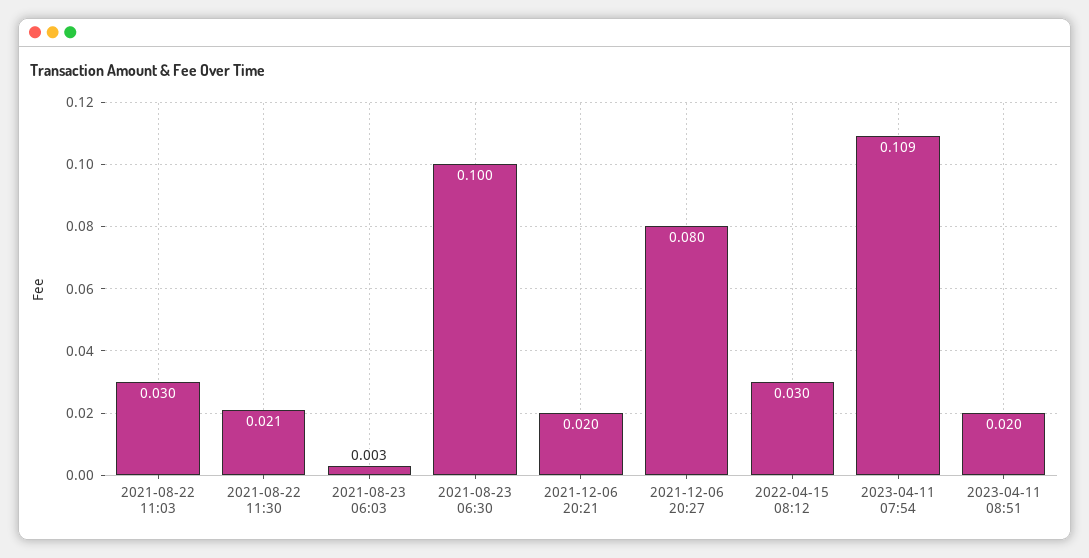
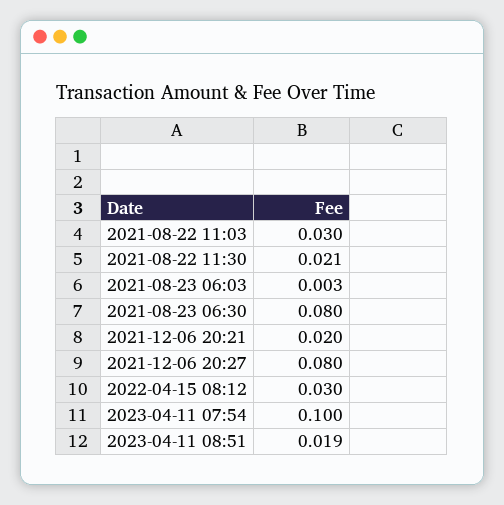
2021-08-23 06:30: 0.1 -> 0.08
2023-04-11 07:54: 0.109 -> 0.1
2023-04-11 08:51: 0.02 -> 0.019

